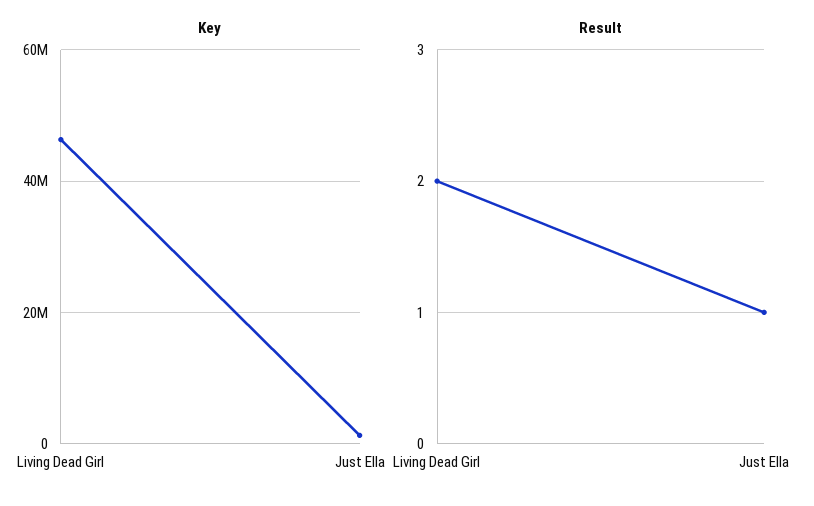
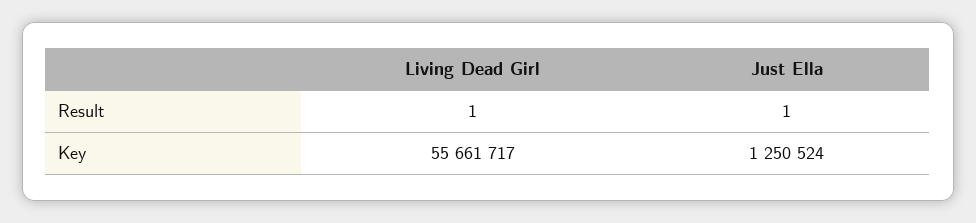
Key, Living Dead Girl: 46000000 -> 55661717
Result, Living Dead Girl: 2 -> 1

